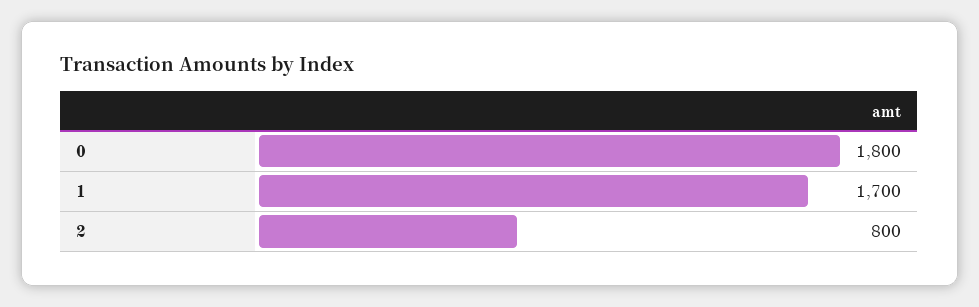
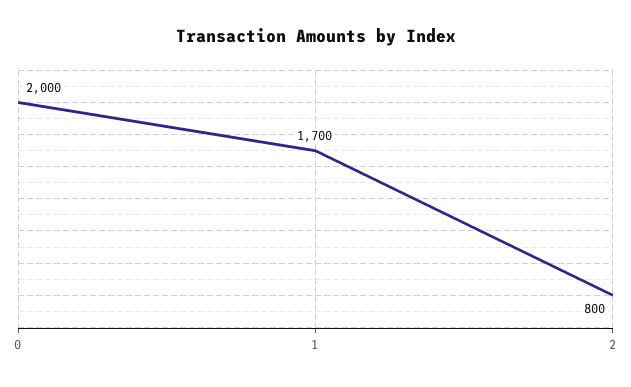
0: 1800 -> 2000

